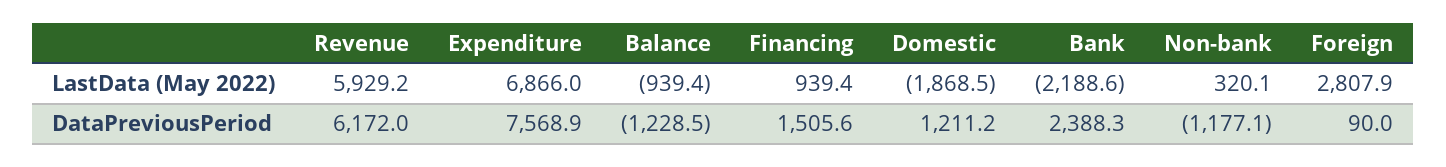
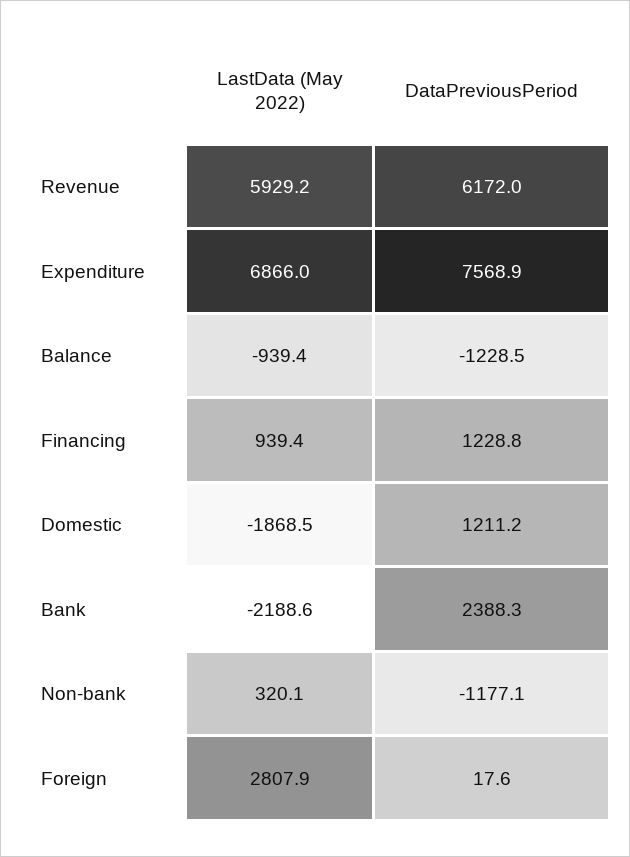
Financing, DataPreviousPeriod: 1505.6 -> 1228.8
Foreign, DataPreviousPeriod: 90 -> 17.6

